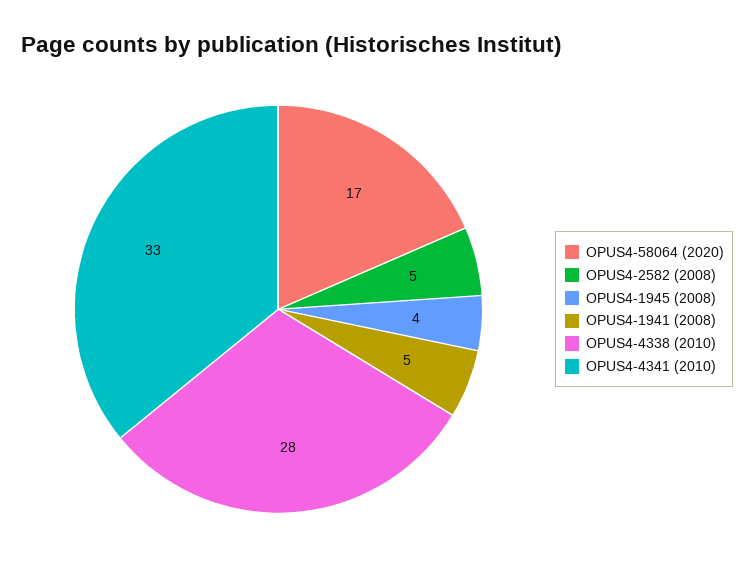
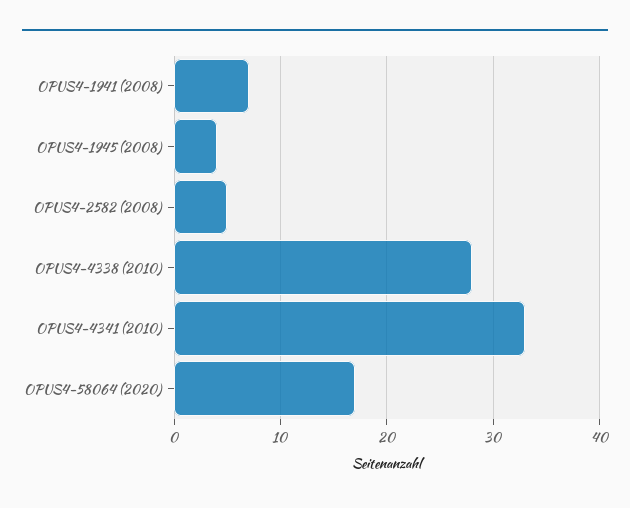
OPUS4-1941 (2008): 5 -> 7

